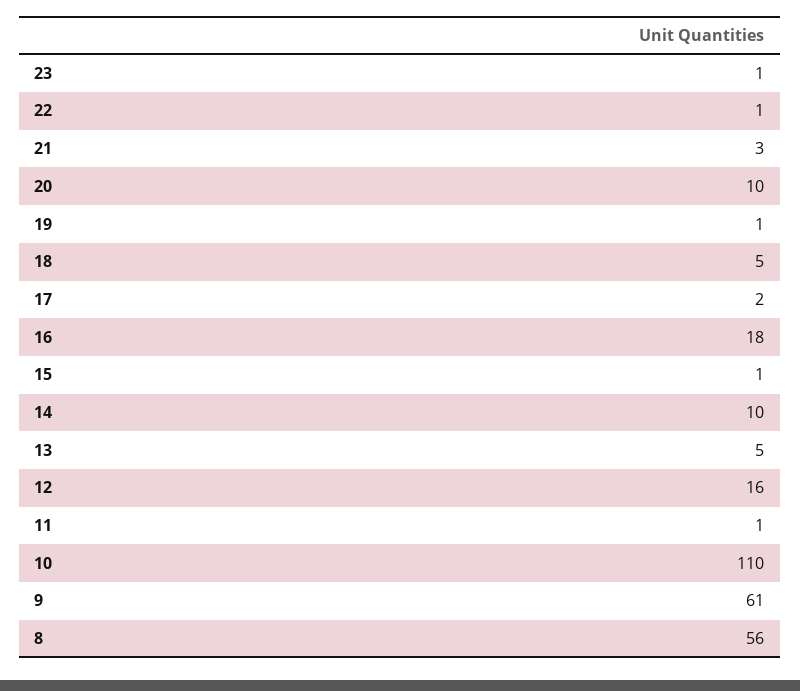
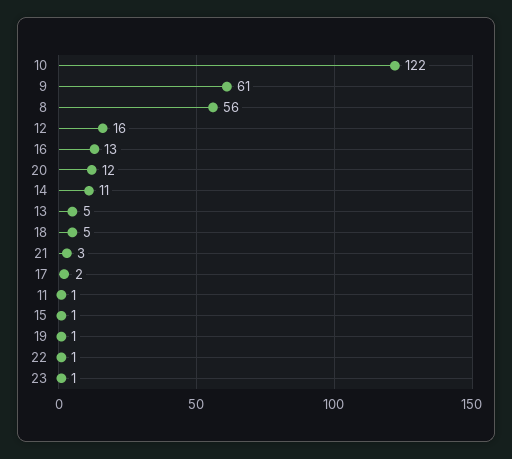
20: 10 -> 12
16: 18 -> 13
14: 10 -> 11
10: 110 -> 122

